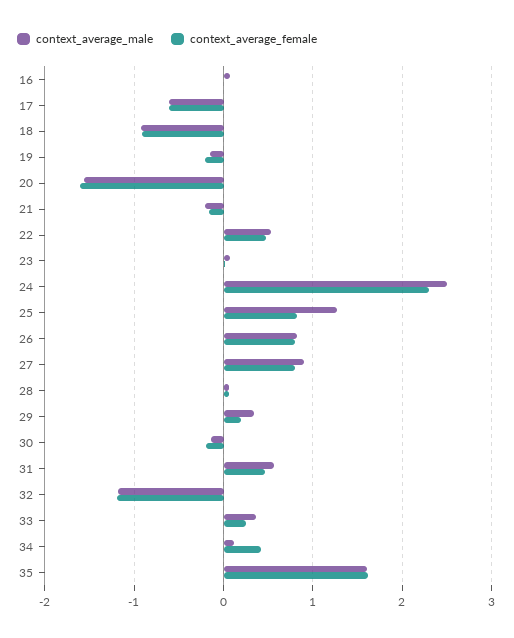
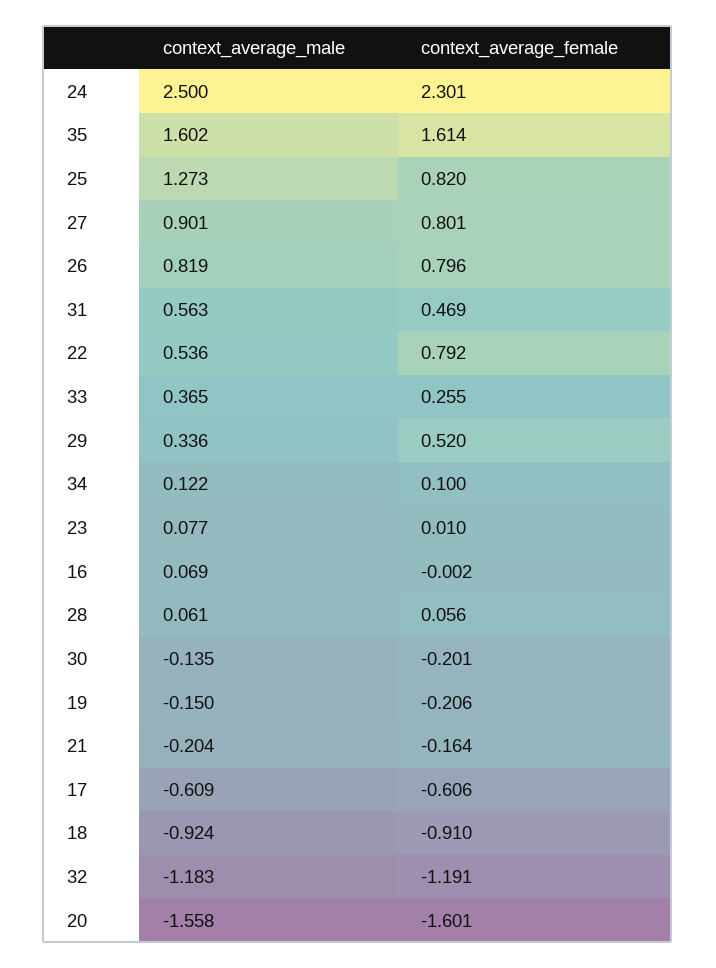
context_average_female, 22: 0.5 -> 0.792
context_average_female, 29: 0.2 -> 0.52
context_average_female, 34: 0.4 -> 0.1

